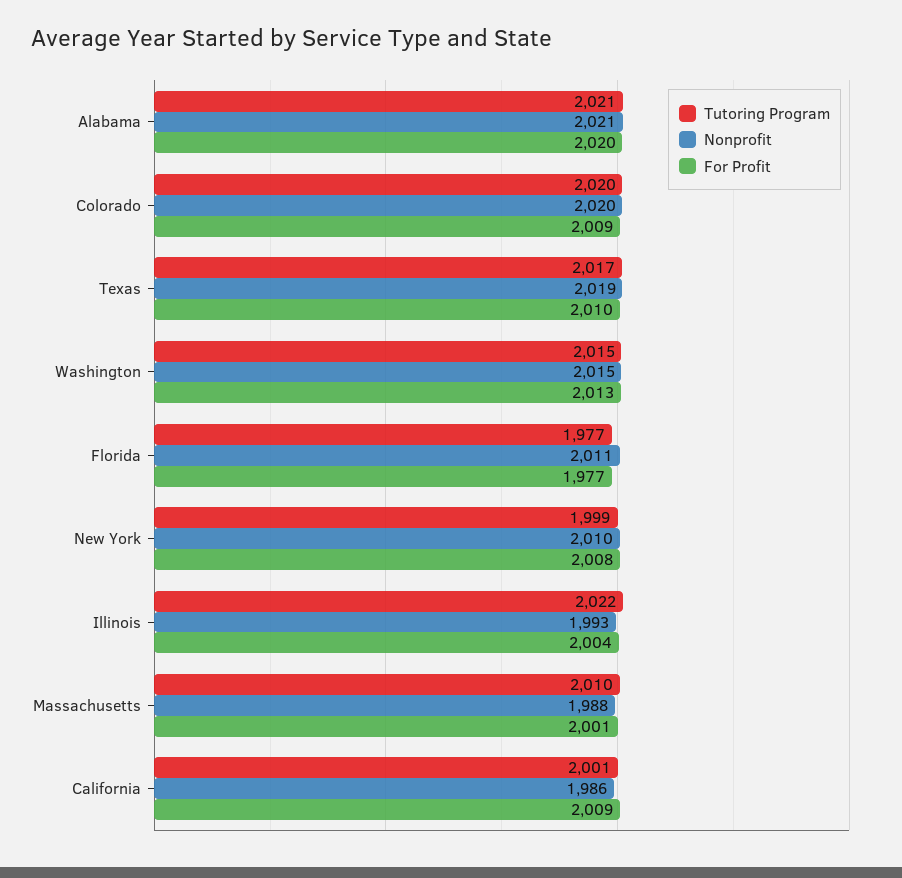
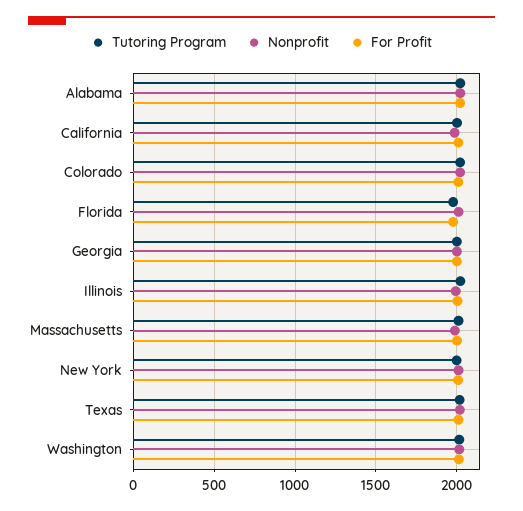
Tutoring Program, Georgia: none -> 2000
Nonprofit, Georgia: none -> 2000
For Profit, Georgia: none -> 2000

